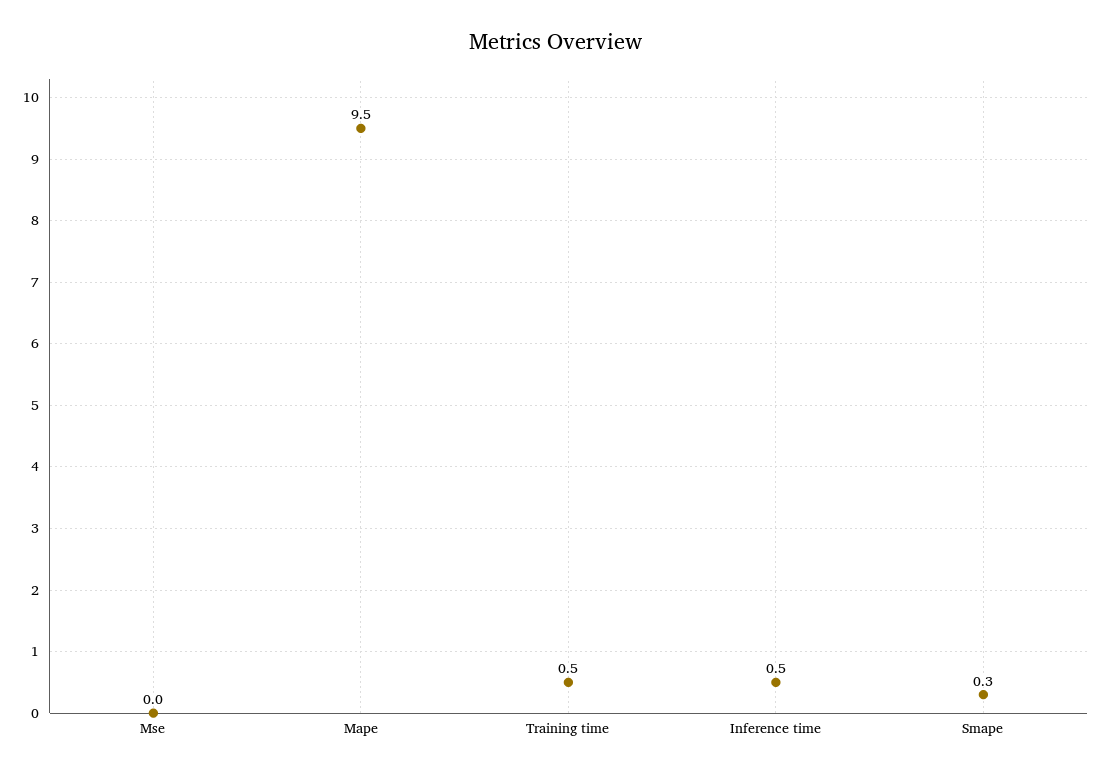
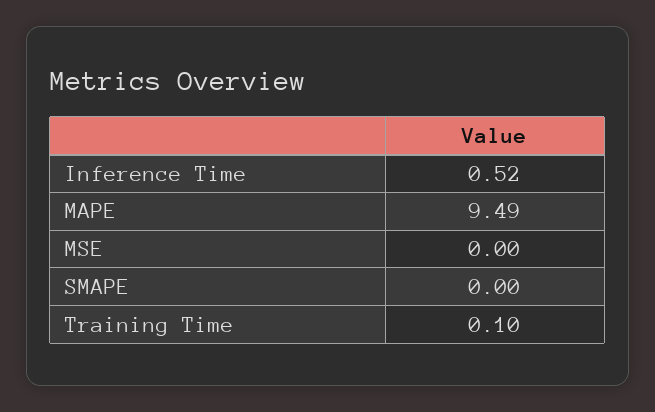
Training time: 0.5 -> 0.1
Smape: 0.3 -> 0

